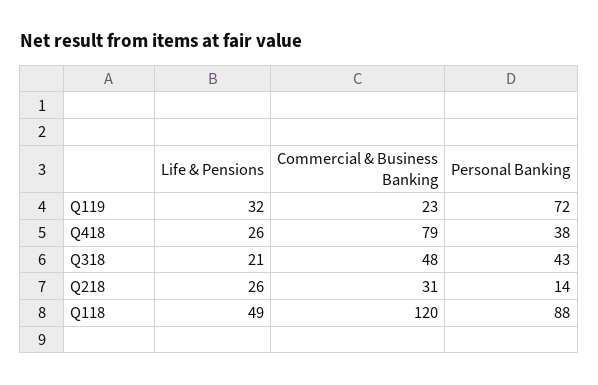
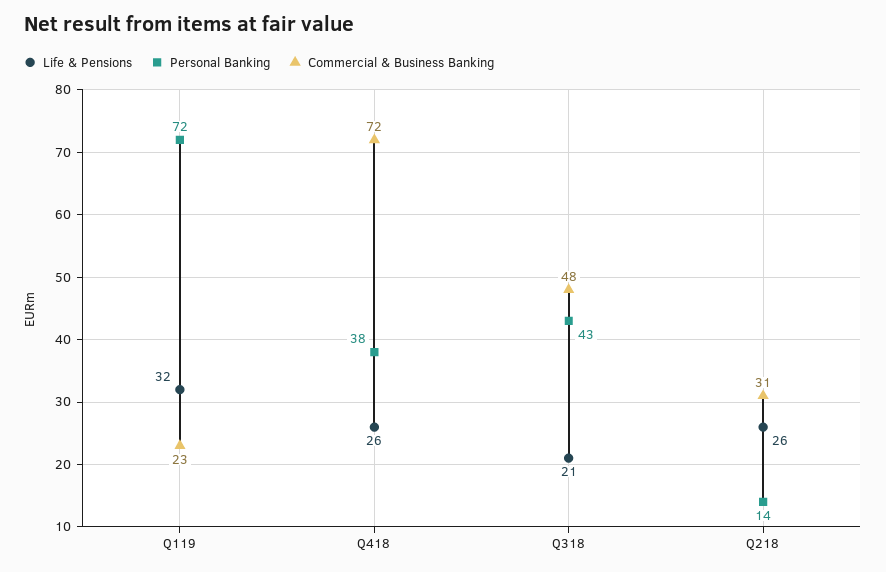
Commercial & Business Banking, Q418: 79 -> 72
Life & Pensions, Q118: 49 -> none
Commercial & Business Banking, Q118: 120 -> none
Personal Banking, Q118: 88 -> none

